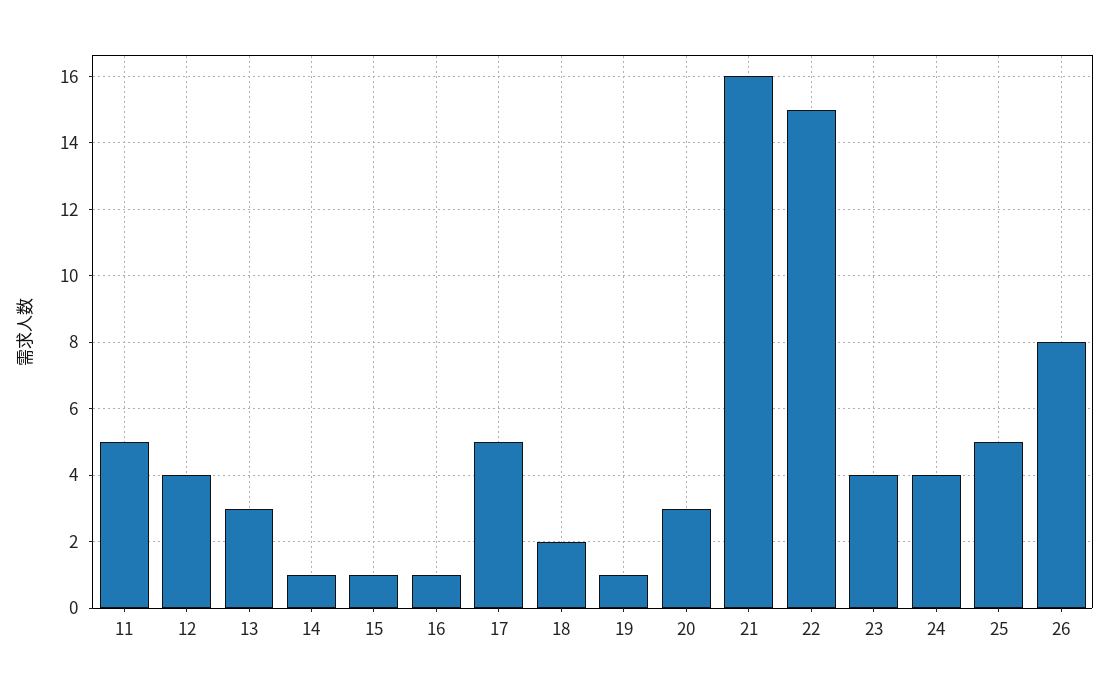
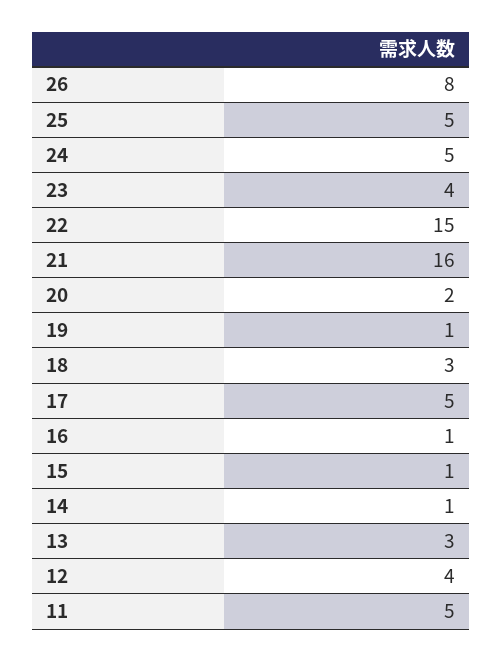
18: 2 -> 3
20: 3 -> 2
24: 4 -> 5

